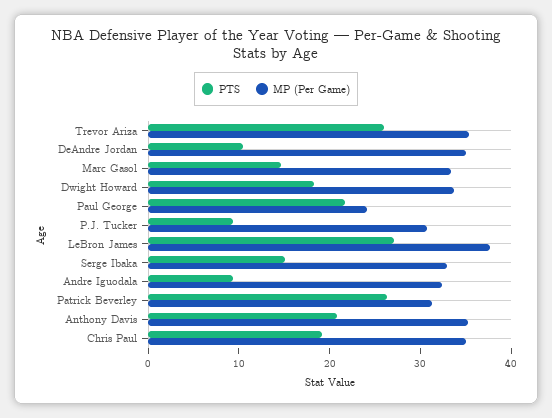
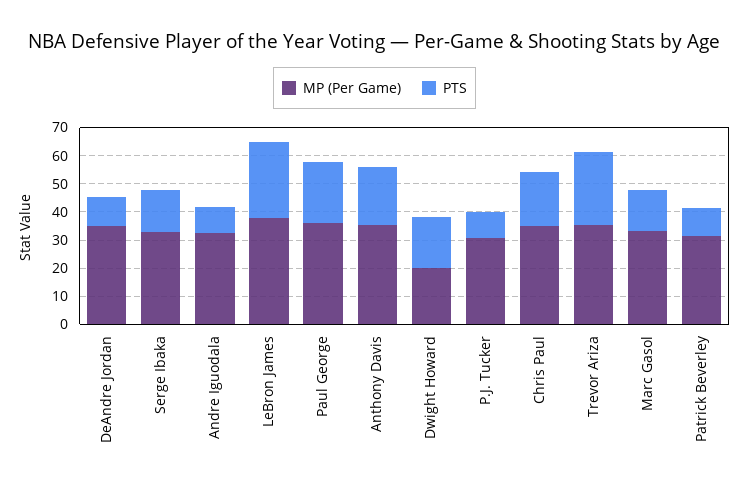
MP (Per Game), Dwight Howard: 34 -> 20
MP (Per Game), Paul George: 24 -> 35
PTS, Patrick Beverley: 26 -> 10

